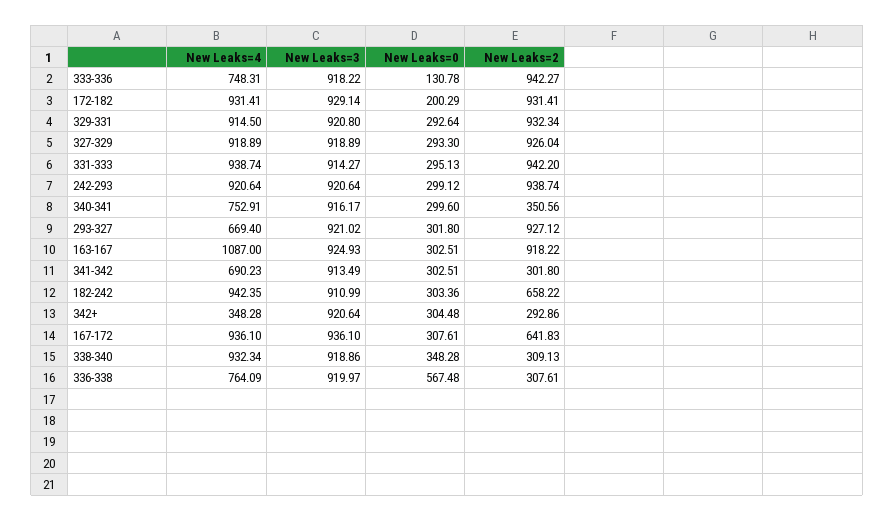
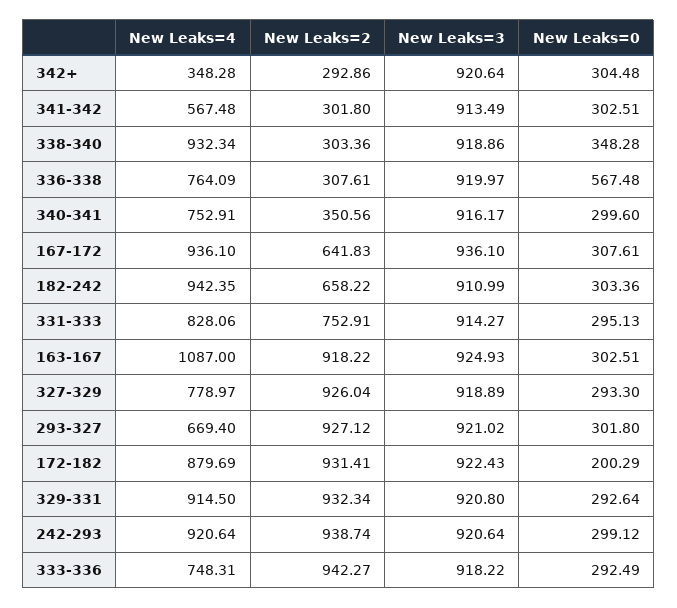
New Leaks=0, 333-336: 130.78 -> 292.49
New Leaks=4, 172-182: 931.41 -> 879.69
New Leaks=3, 172-182: 929.14 -> 922.43
New Leaks=4, 327-329: 918.89 -> 778.97
New Leaks=4, 331-333: 938.74 -> 828.06
New Leaks=2, 331-333: 942.2 -> 752.91
New Leaks=4, 341-342: 690.23 -> 567.48
New Leaks=2, 338-340: 309.13 -> 303.36

